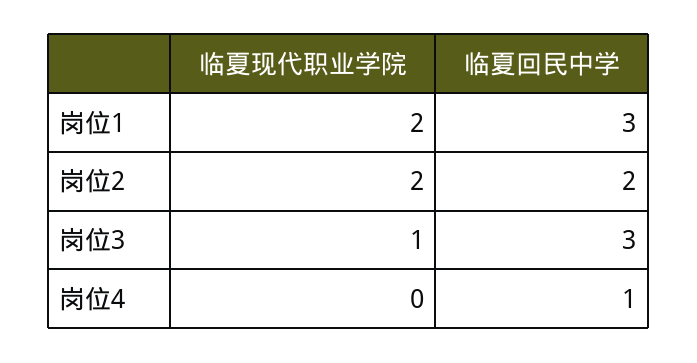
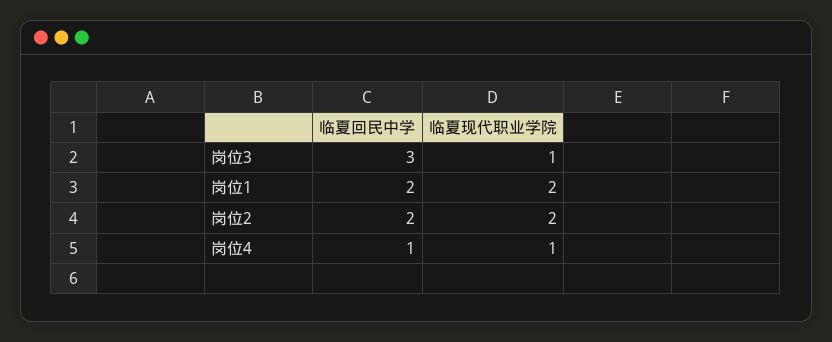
临夏回民中学, 岗位1: 3 -> 2
临夏现代职业学院, 岗位4: 0 -> 1

